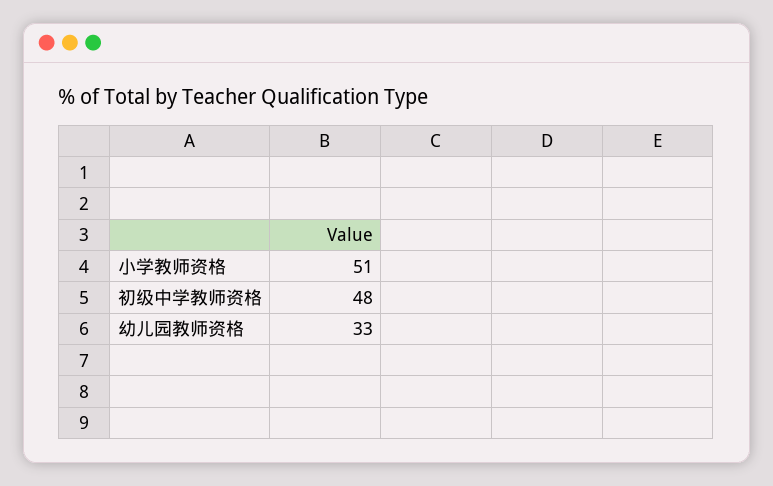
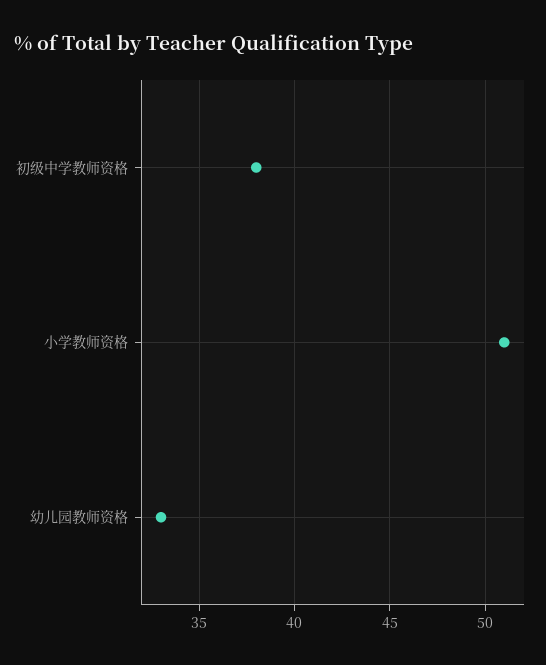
初级中学教师资格: 48 -> 38

